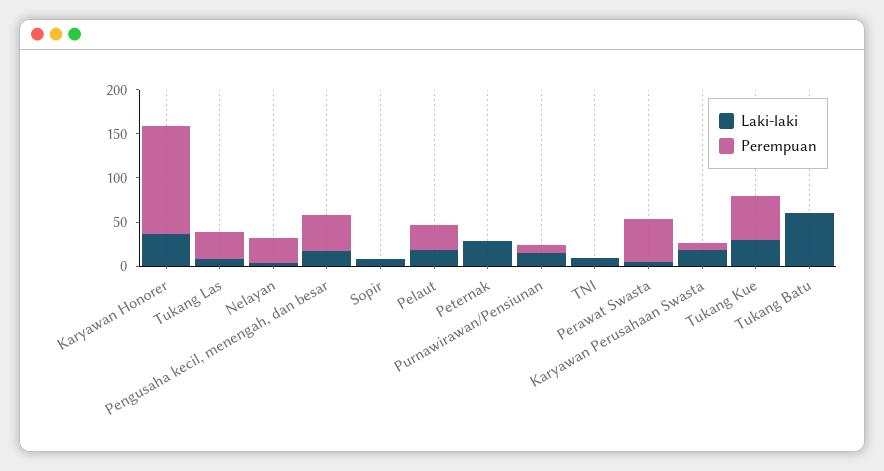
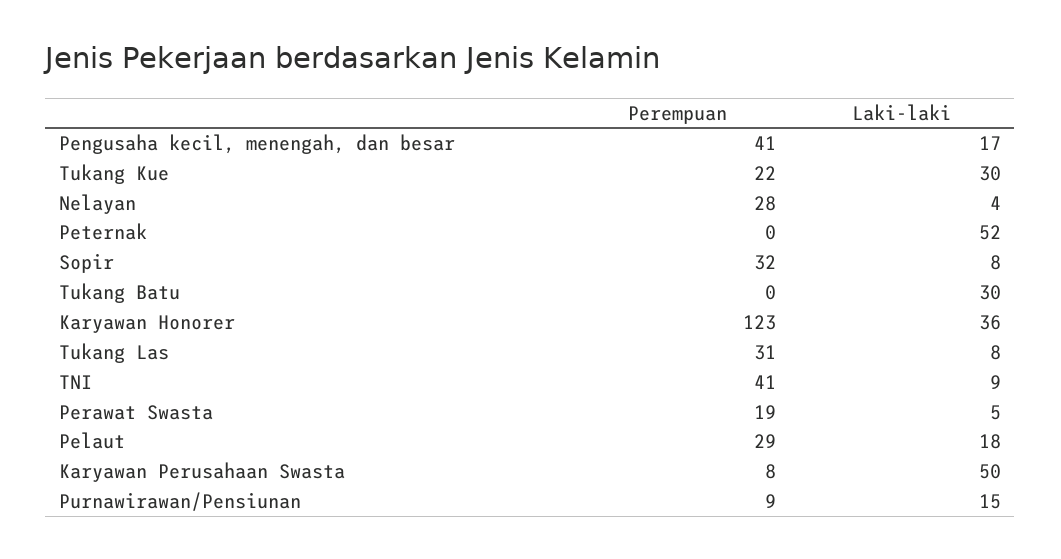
Perempuan, Sopir: 0 -> 32
Laki-laki, Peternak: 30 -> 52
Perempuan, TNI: 0 -> 41
Perempuan, Perawat Swasta: 50 -> 19
Laki-laki, Karyawan Perusahaan Swasta: 20 -> 50
Perempuan, Tukang Kue: 50 -> 22
Laki-laki, Tukang Batu: 60 -> 30

